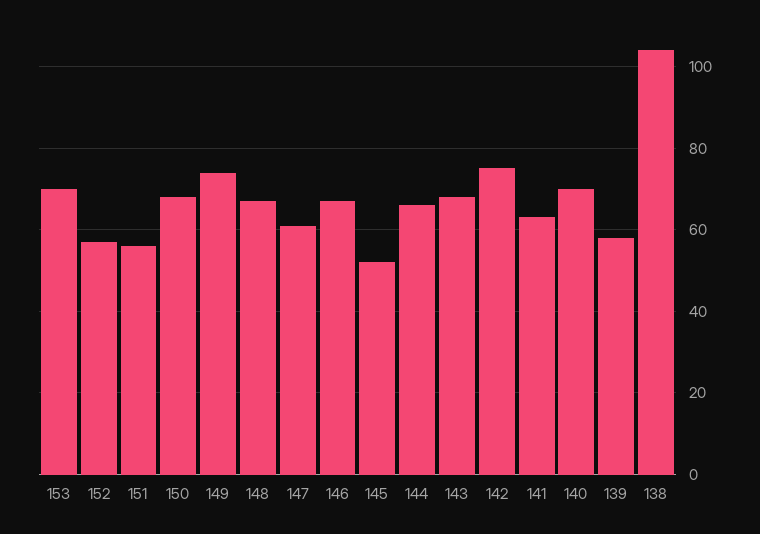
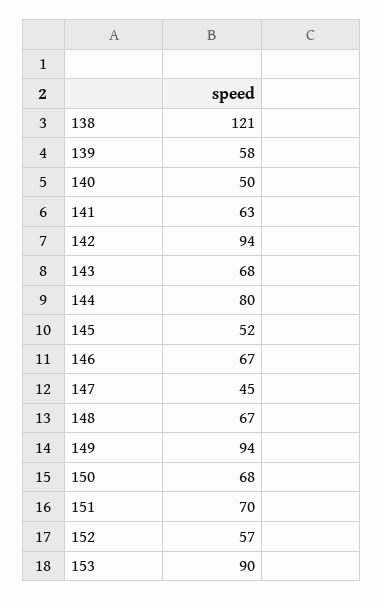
153: 70 -> 90
151: 55 -> 70
149: 75 -> 94
147: 60 -> 45
144: 65 -> 80
142: 75 -> 94
140: 70 -> 50
138: 105 -> 121

